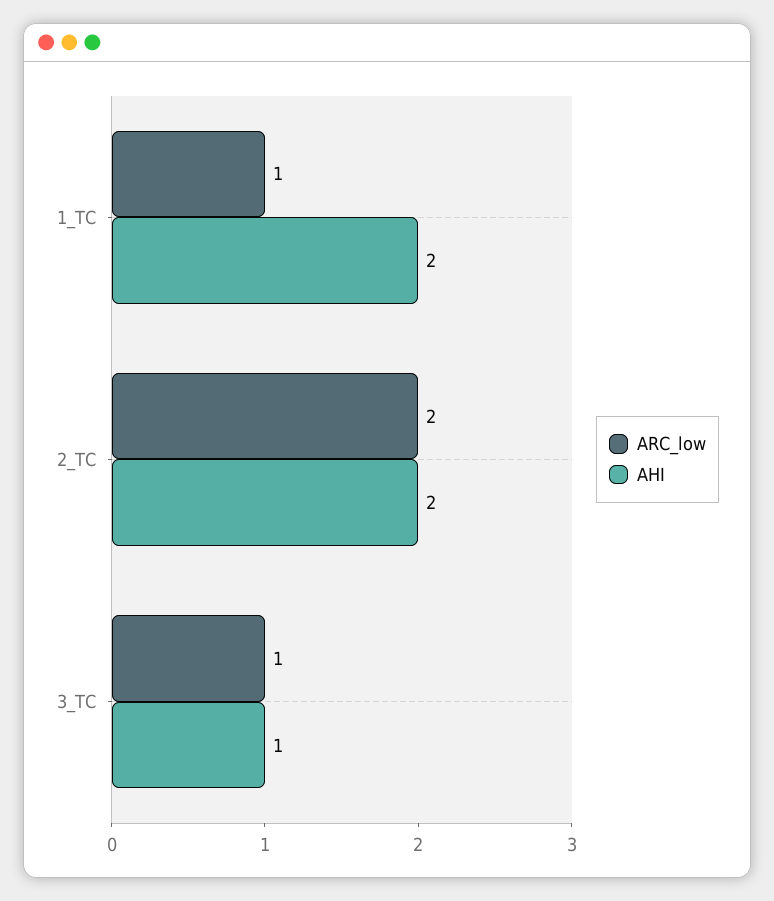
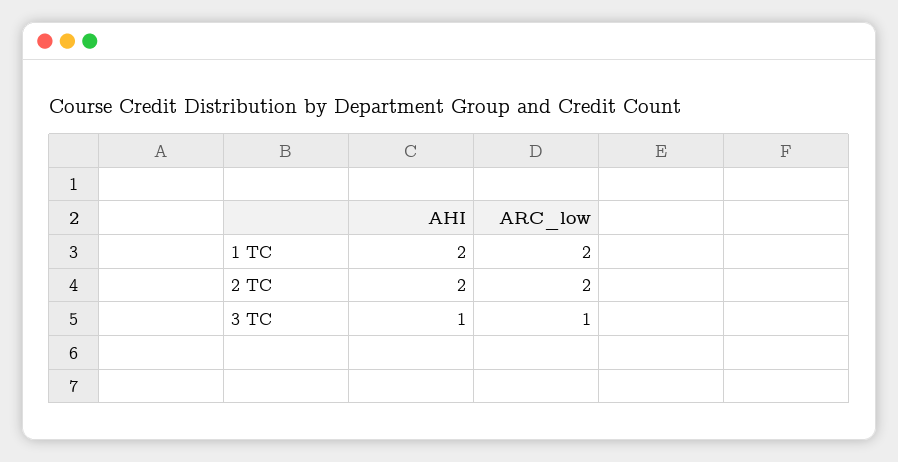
ARC_low, 1_TC: 1 -> 2

